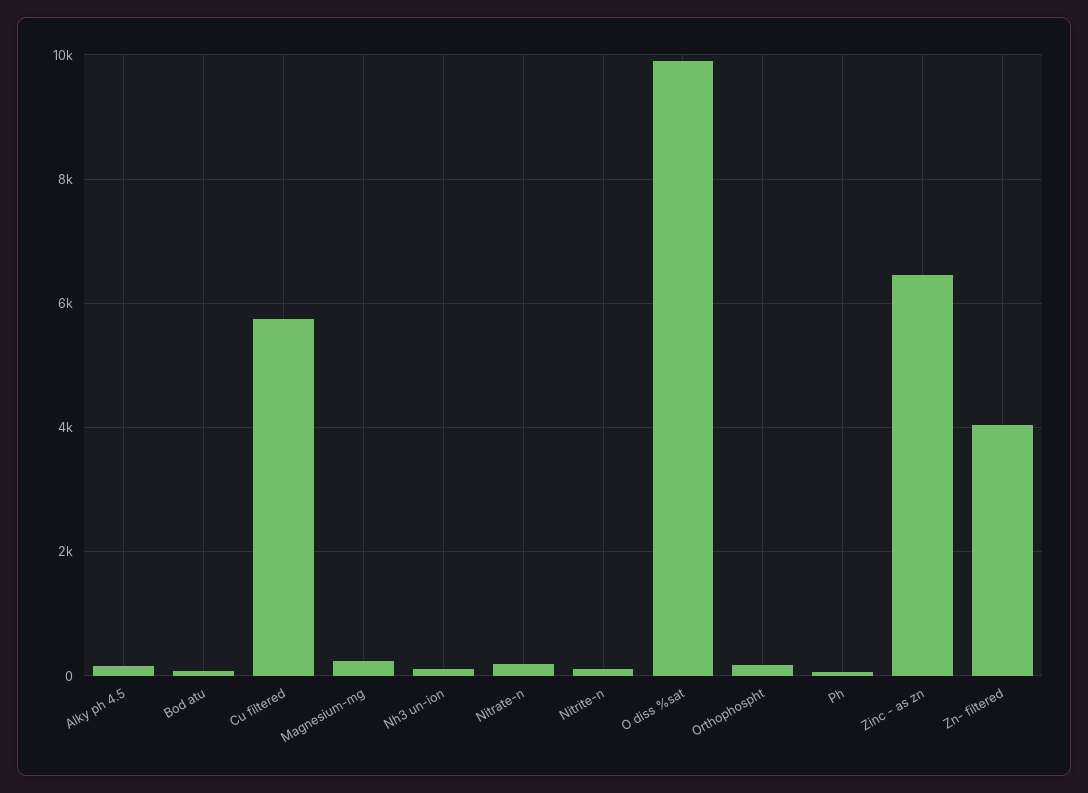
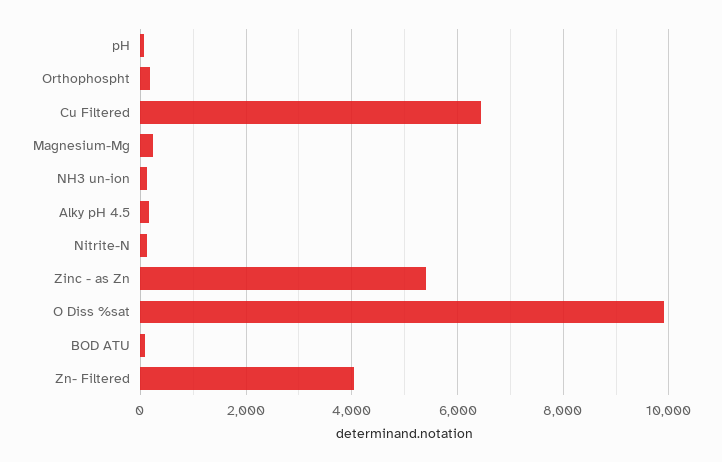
Cu filtered: 5800 -> 6400
Nitrate-n: 200 -> none
Zinc - as zn: 6400 -> 5400

